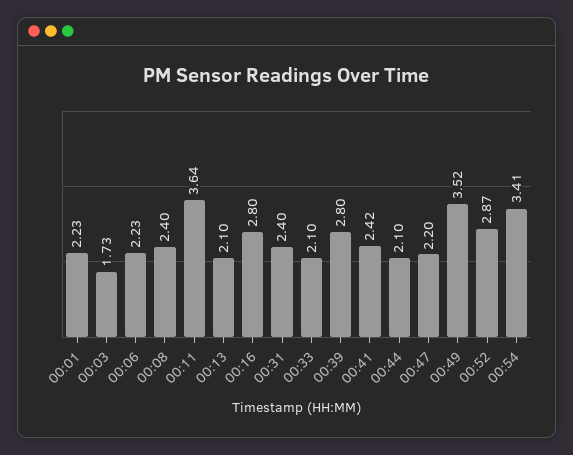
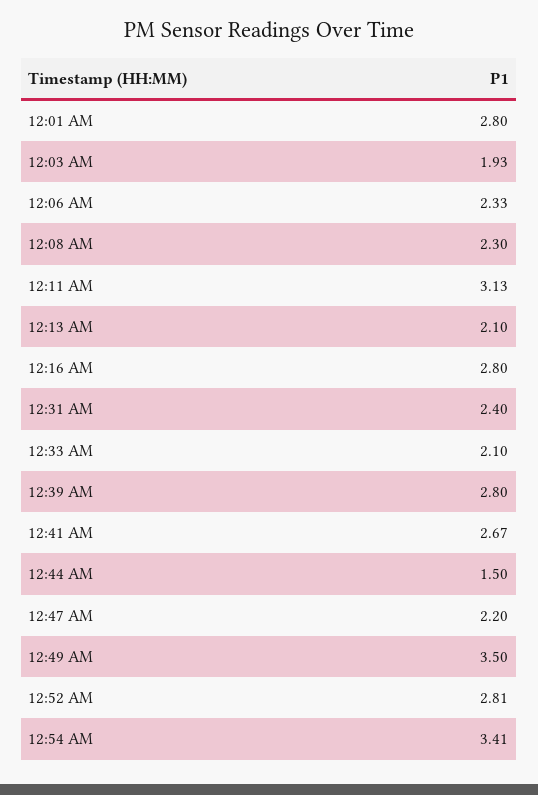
00:01: 2.23 -> 2.8
00:03: 1.73 -> 1.93
00:06: 2.23 -> 2.33
00:08: 2.4 -> 2.3
00:11: 3.64 -> 3.13
00:41: 2.42 -> 2.67
00:44: 2.1 -> 1.5
00:49: 3.52 -> 3.5
00:52: 2.87 -> 2.81

